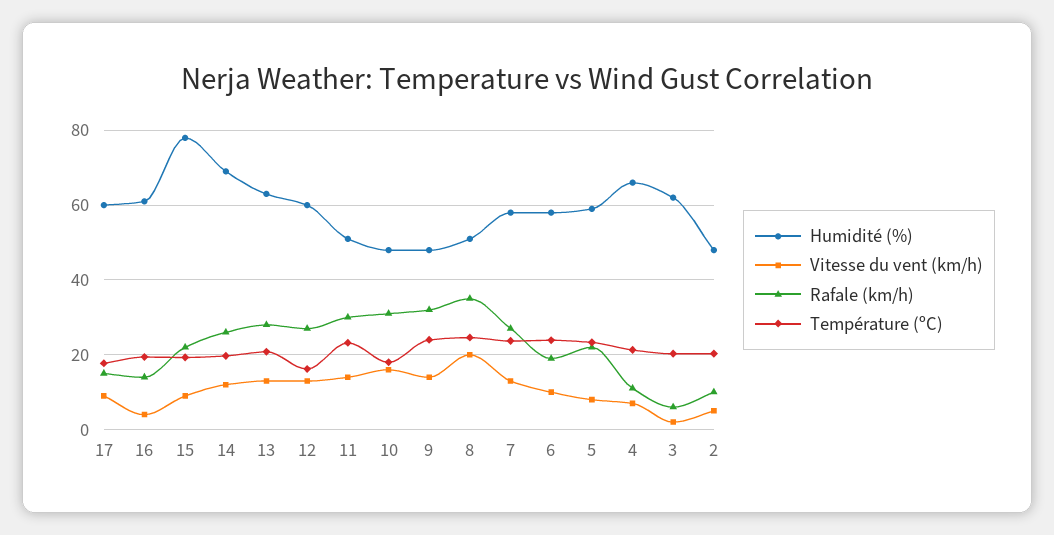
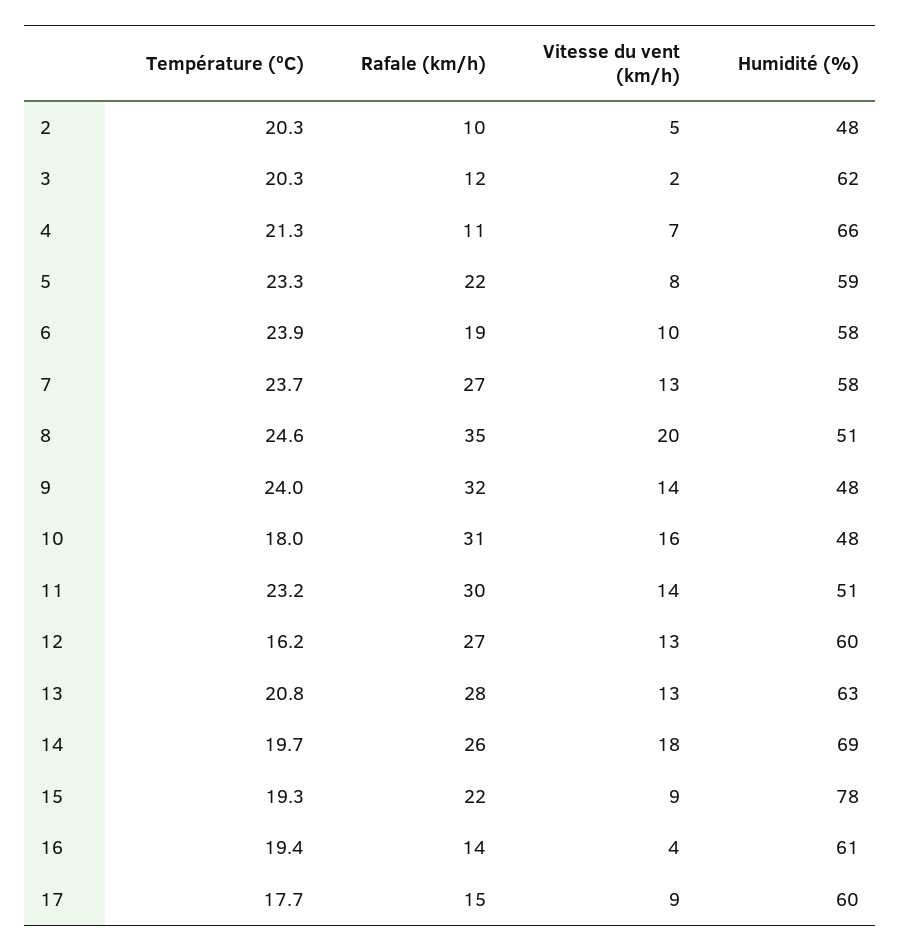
Vitesse du vent (km/h), 14: 12 -> 18
Rafale (km/h), 3: 6 -> 12

